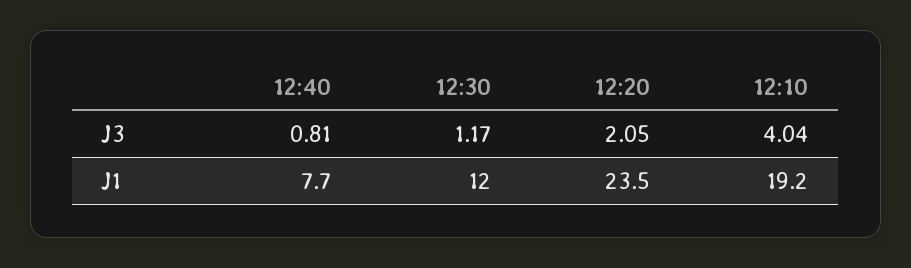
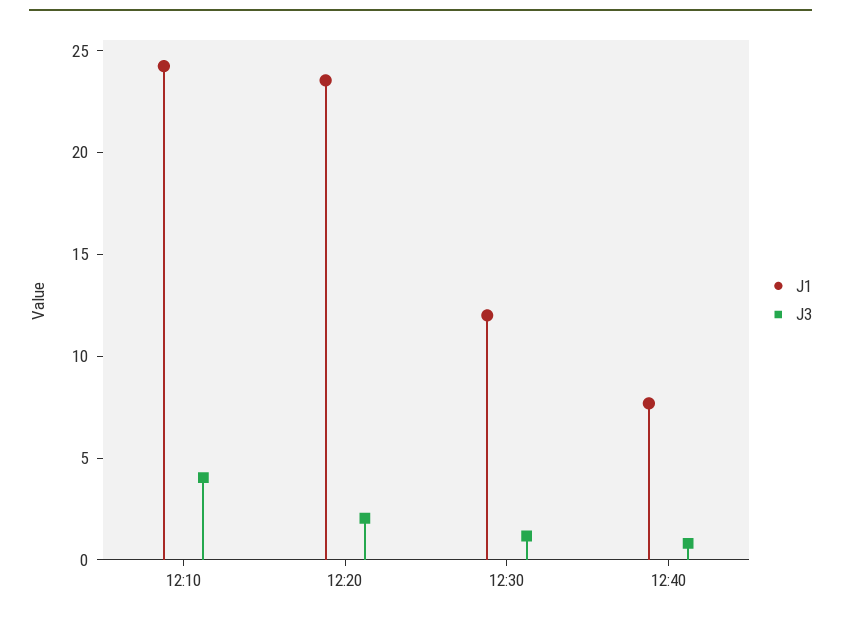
J1, 12:10: 19.2 -> 24

